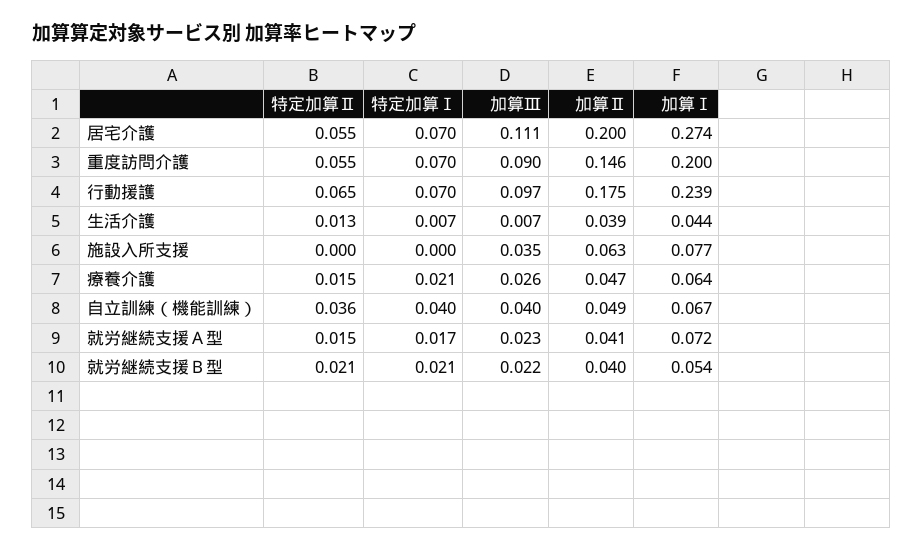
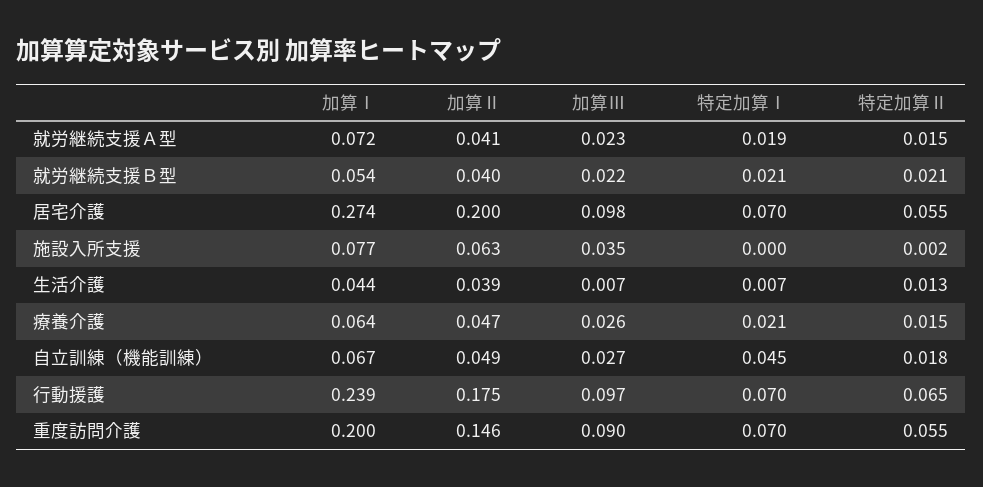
加算Ⅲ, 居宅介護: 0.111 -> 0.098
特定加算Ⅱ, 施設入所支援: 0 -> 0.002
特定加算Ⅱ, 自立訓練（機能訓練）: 0.036 -> 0.018
特定加算Ⅰ, 自立訓練（機能訓練）: 0.04 -> 0.045
加算Ⅲ, 自立訓練（機能訓練）: 0.04 -> 0.027
特定加算Ⅰ, 就労継続支援Ａ型: 0.017 -> 0.019

